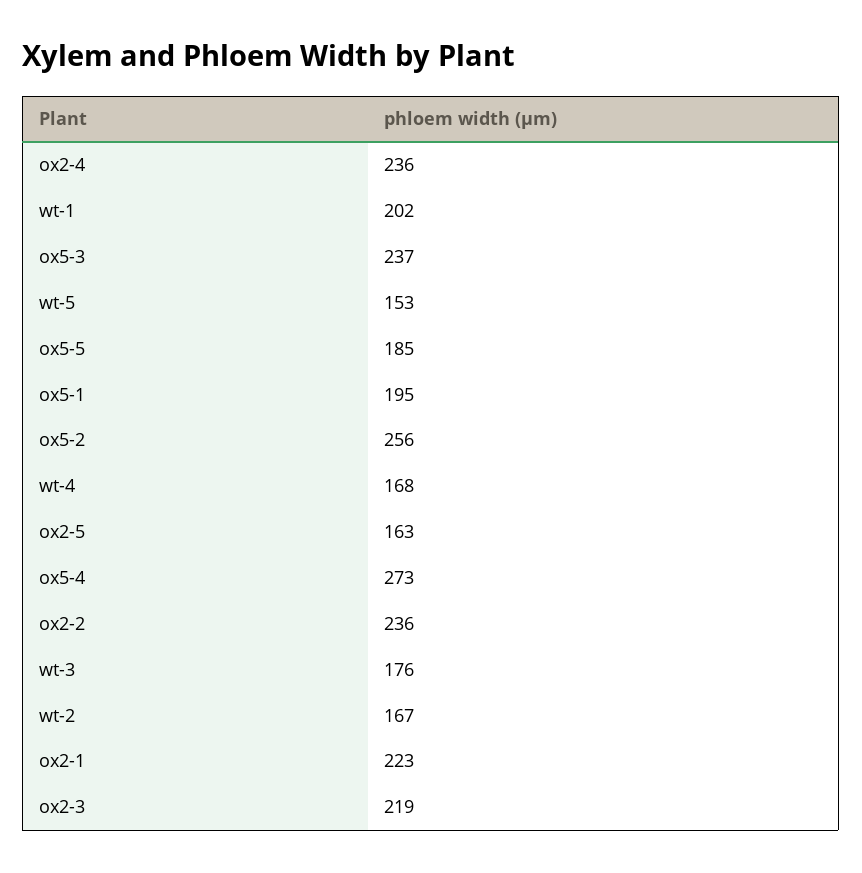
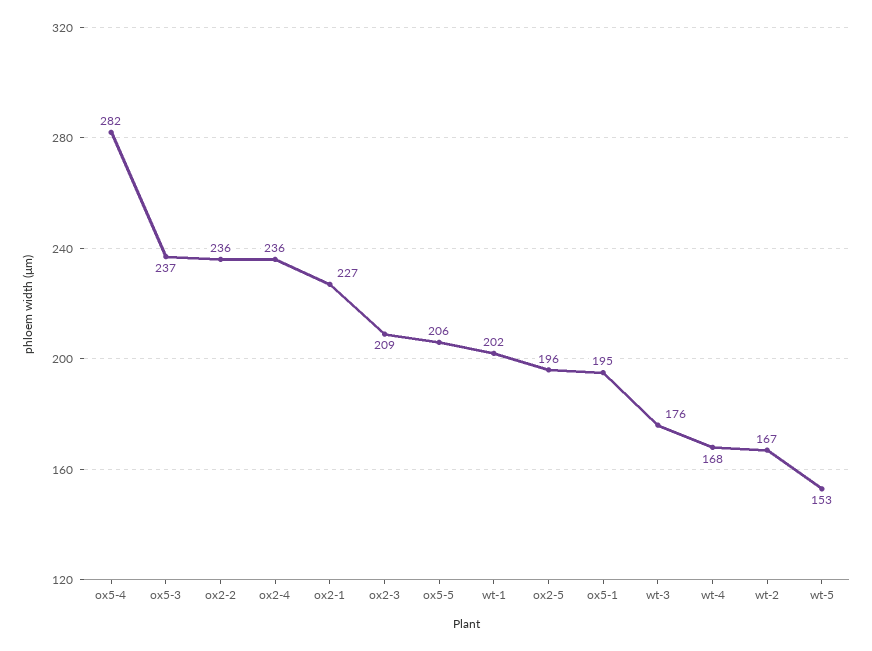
ox5-5: 185 -> 206
ox5-2: 256 -> none
ox2-5: 163 -> 196
ox5-4: 273 -> 282
ox2-1: 223 -> 227
ox2-3: 219 -> 209

